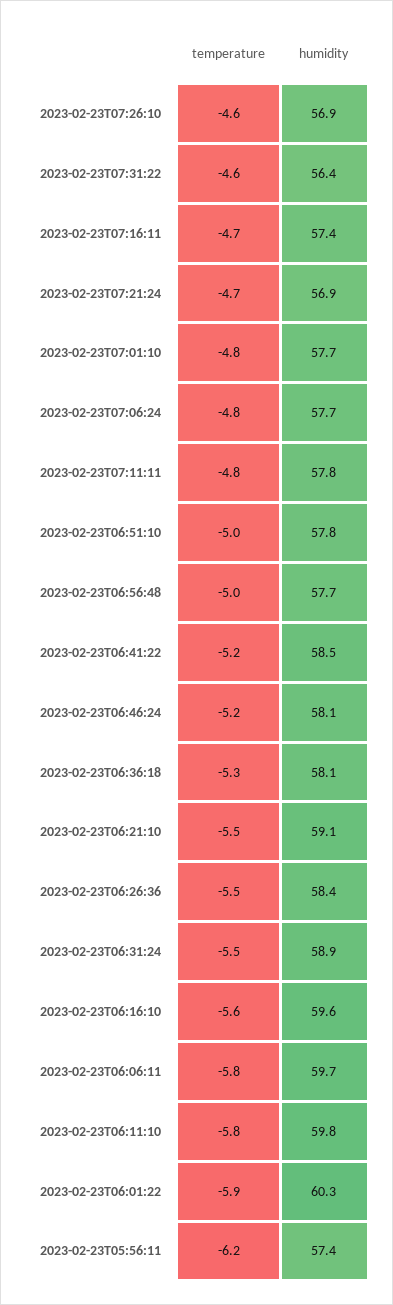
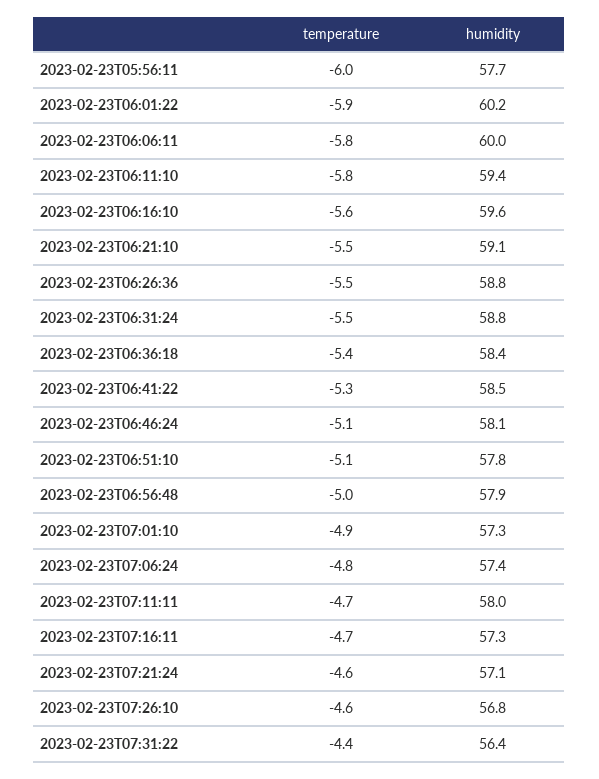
humidity, 2023-02-23T07:26:10: 56.9 -> 56.8
temperature, 2023-02-23T07:31:22: -4.6 -> -4.4
humidity, 2023-02-23T07:16:11: 57.4 -> 57.3
temperature, 2023-02-23T07:21:24: -4.7 -> -4.6
humidity, 2023-02-23T07:21:24: 56.9 -> 57.1
temperature, 2023-02-23T07:01:10: -4.8 -> -4.9
humidity, 2023-02-23T07:01:10: 57.7 -> 57.3
humidity, 2023-02-23T07:06:24: 57.7 -> 57.4
temperature, 2023-02-23T07:11:11: -4.8 -> -4.7
humidity, 2023-02-23T07:11:11: 57.8 -> 58
temperature, 2023-02-23T06:51:10: -5 -> -5.1
humidity, 2023-02-23T06:56:48: 57.7 -> 57.9
temperature, 2023-02-23T06:41:22: -5.2 -> -5.3
temperature, 2023-02-23T06:46:24: -5.2 -> -5.1
temperature, 2023-02-23T06:36:18: -5.3 -> -5.4
humidity, 2023-02-23T06:36:18: 58.1 -> 58.4
humidity, 2023-02-23T06:26:36: 58.4 -> 58.8
humidity, 2023-02-23T06:31:24: 58.9 -> 58.8
humidity, 2023-02-23T06:06:11: 59.7 -> 60
humidity, 2023-02-23T06:11:10: 59.8 -> 59.4
humidity, 2023-02-23T06:01:22: 60.3 -> 60.2
temperature, 2023-02-23T05:56:11: -6.2 -> -6
humidity, 2023-02-23T05:56:11: 57.4 -> 57.7

